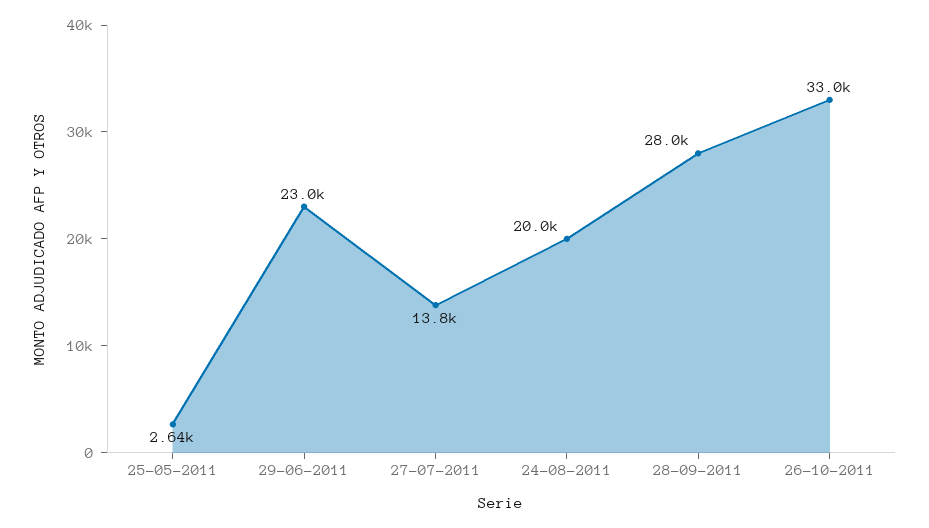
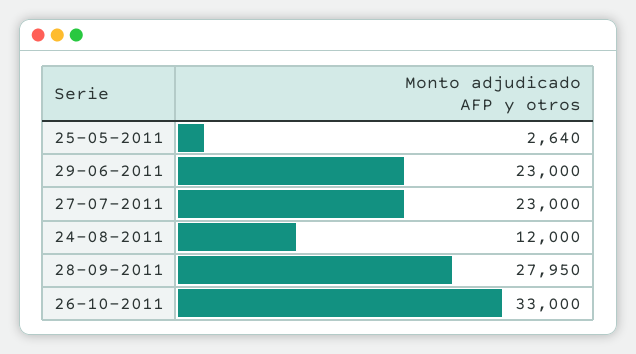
27-07-2011: 13800 -> 23000
24-08-2011: 20000 -> 12000

